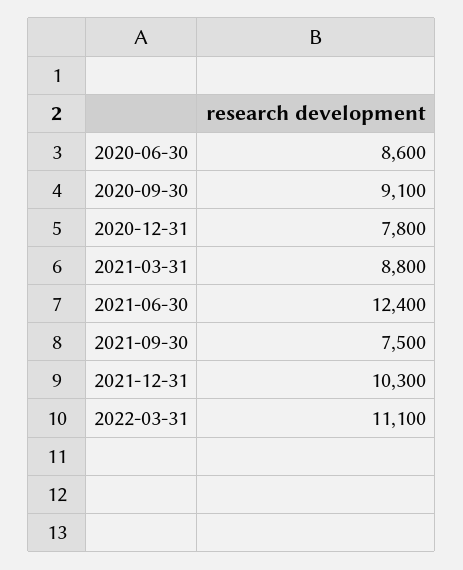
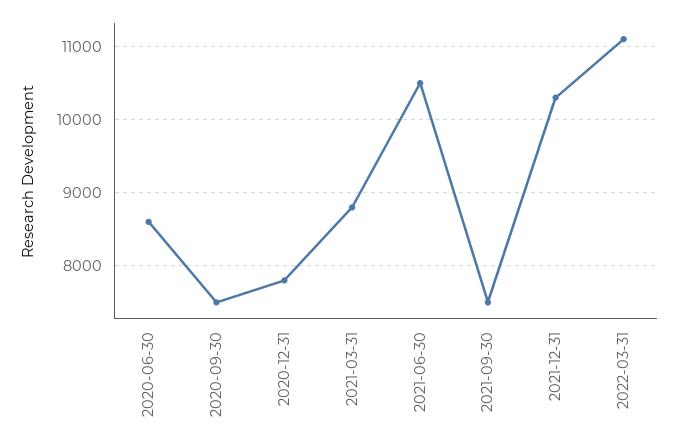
2020-09-30: 9100 -> 7500
2021-06-30: 12400 -> 10500

